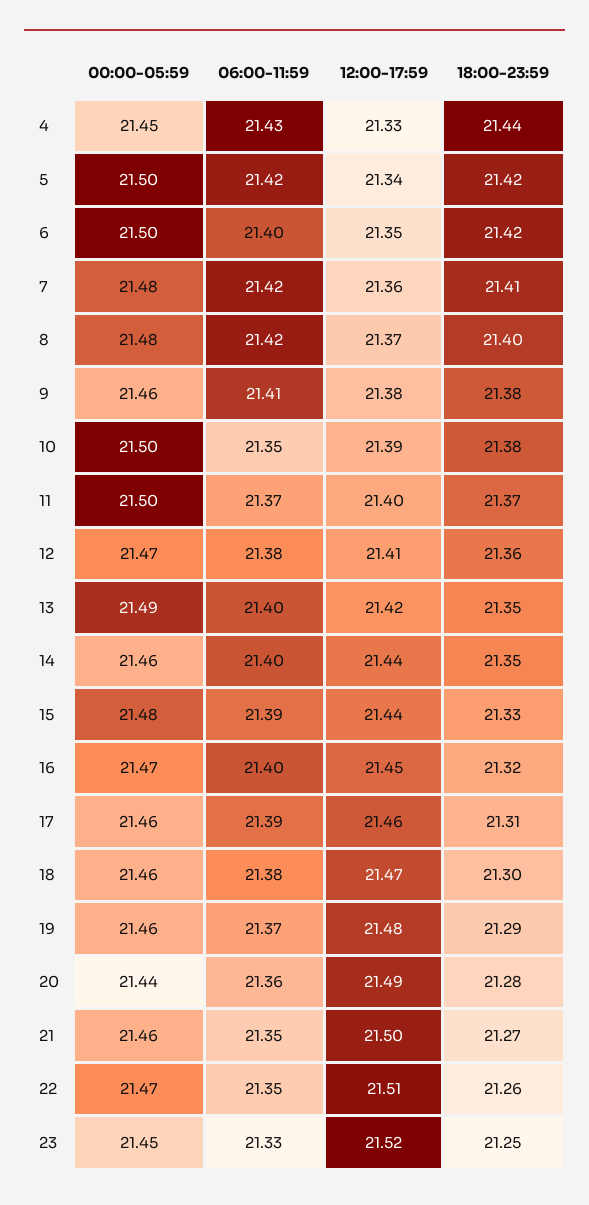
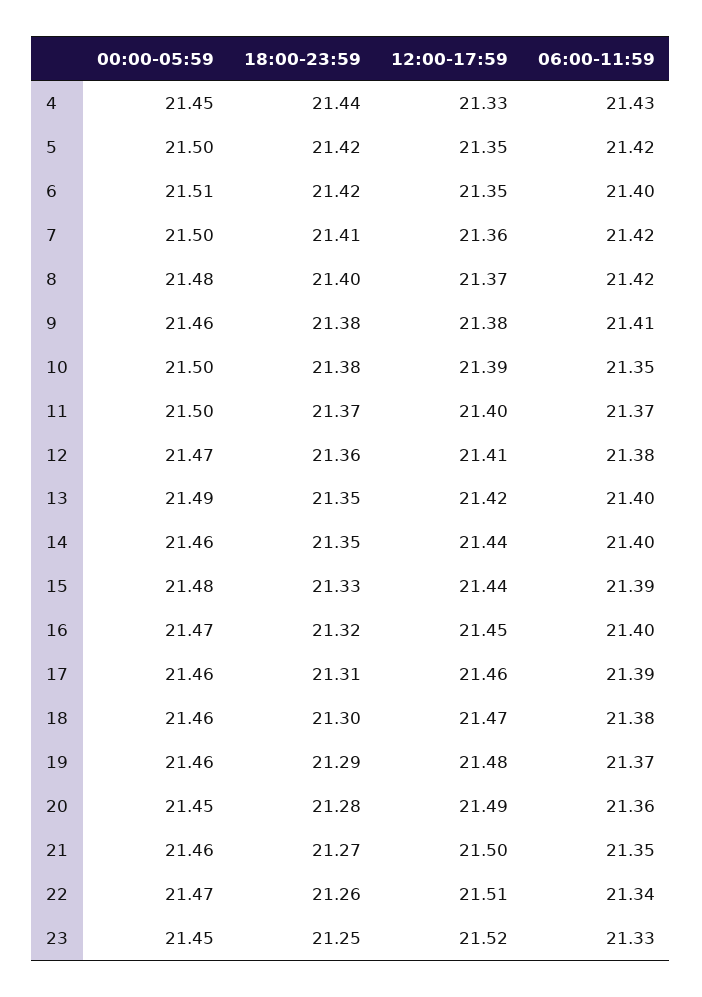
12:00-17:59, 5: 21.34 -> 21.35
00:00-05:59, 6: 21.5 -> 21.51
00:00-05:59, 7: 21.48 -> 21.5
00:00-05:59, 20: 21.44 -> 21.45
06:00-11:59, 22: 21.35 -> 21.34

